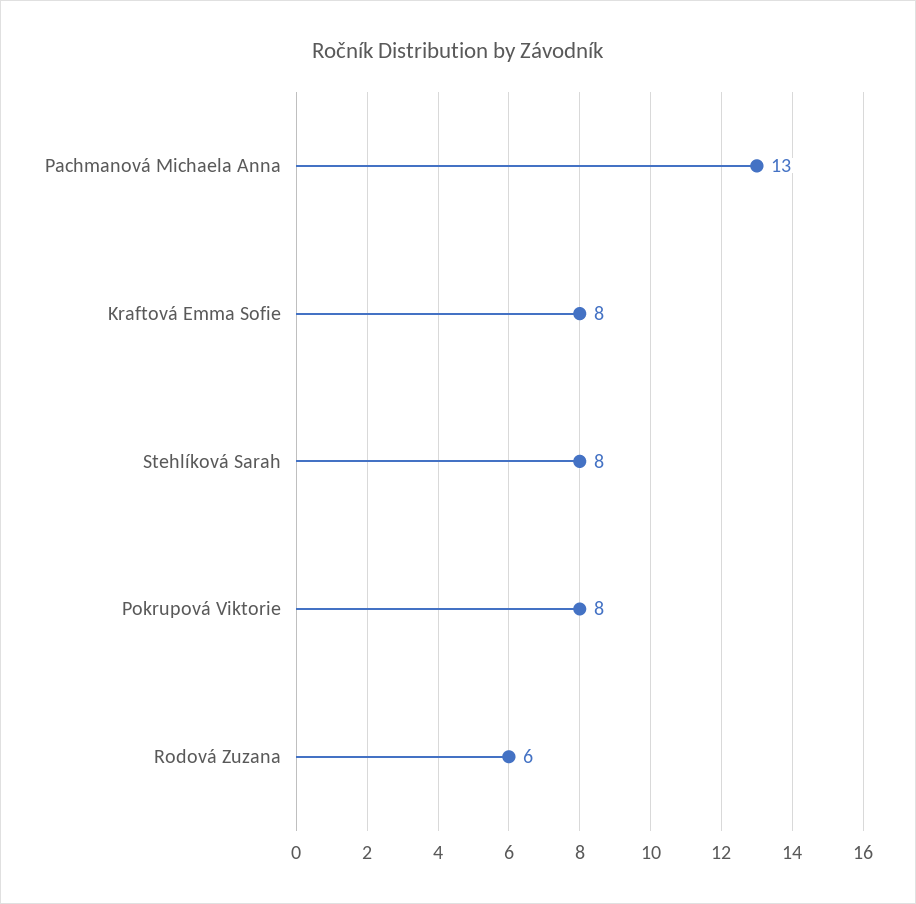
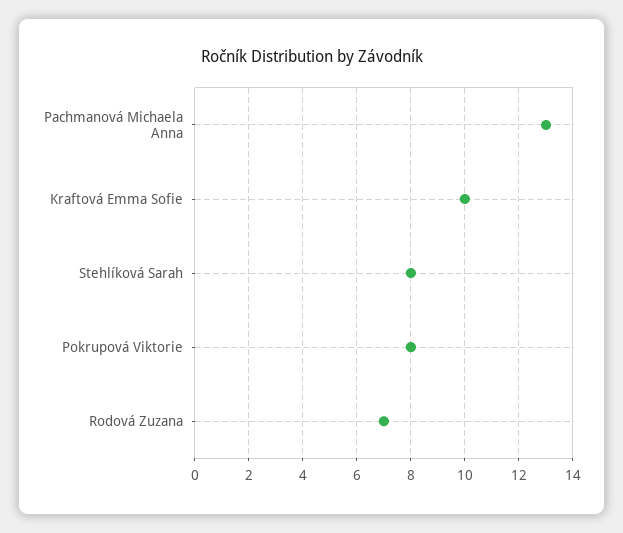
Kraftová Emma Sofie: 8 -> 10
Rodová Zuzana: 6 -> 7

